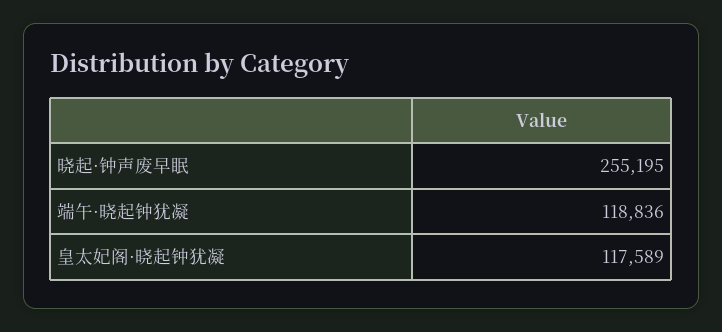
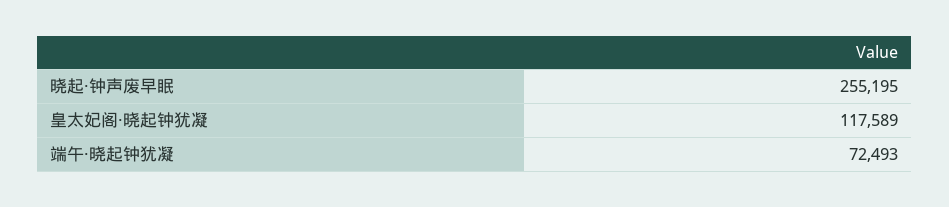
端午·晓起钟犹凝: 118836 -> 72493

